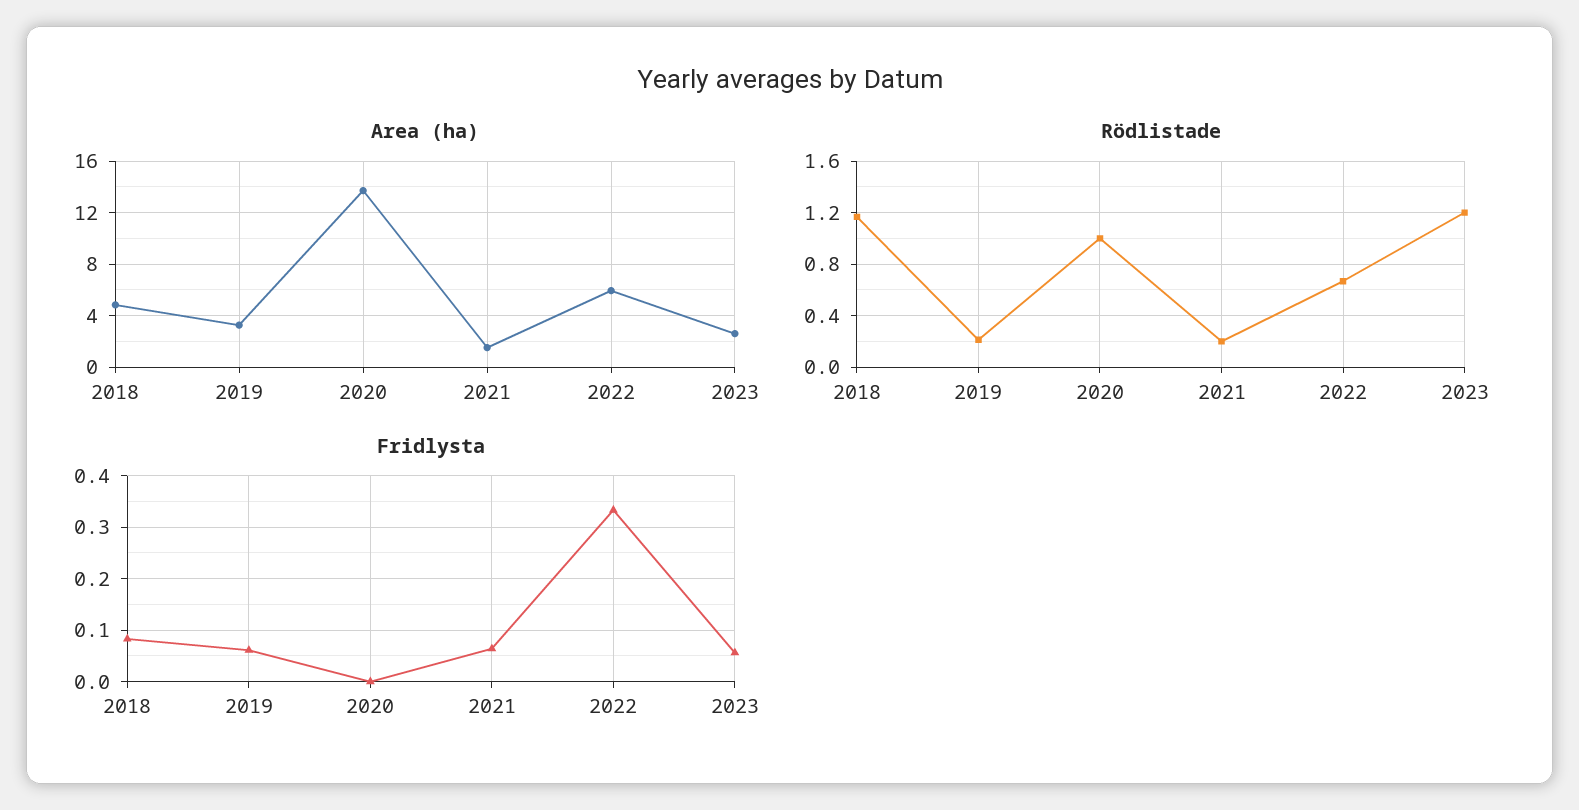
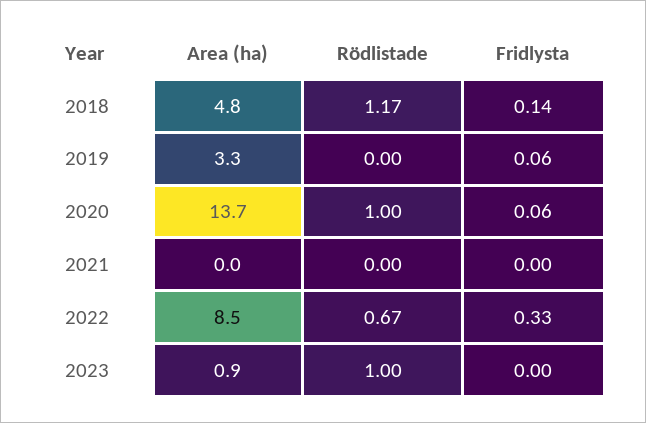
Area (ha), 2021: 1.5 -> 0
Area (ha), 2022: 6 -> 8.5
Area (ha), 2023: 2.5 -> 0.9
Rödlistade, 2019: 0.2 -> 0
Rödlistade, 2021: 0.2 -> 0
Rödlistade, 2023: 1.2 -> 1
Fridlysta, 2018: 0.08 -> 0.14
Fridlysta, 2020: 0 -> 0.06
Fridlysta, 2021: 0.06 -> 0
Fridlysta, 2023: 0.06 -> 0

